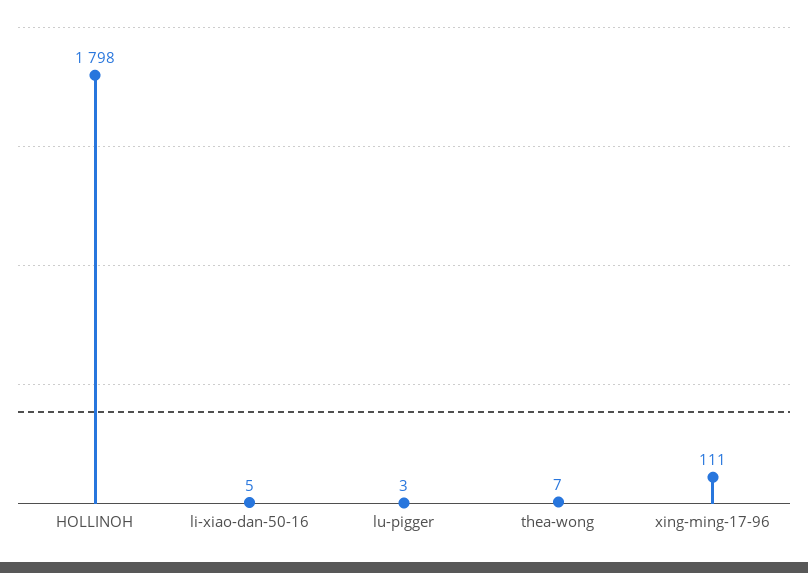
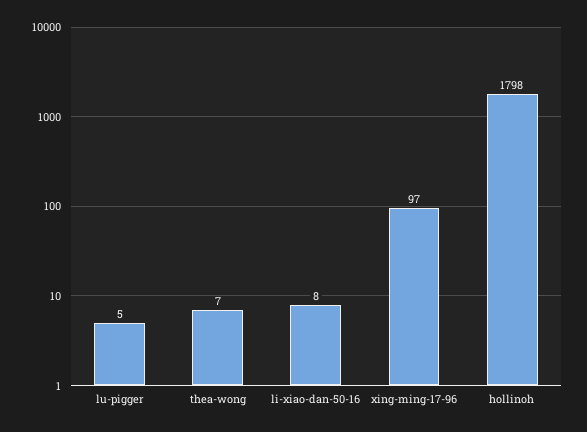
li-xiao-dan-50-16: 5 -> 8
lu-pigger: 3 -> 5
xing-ming-17-96: 111 -> 97

